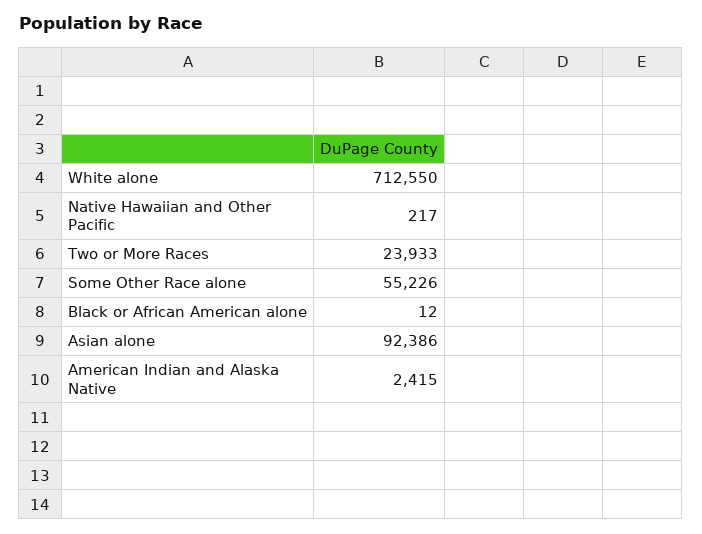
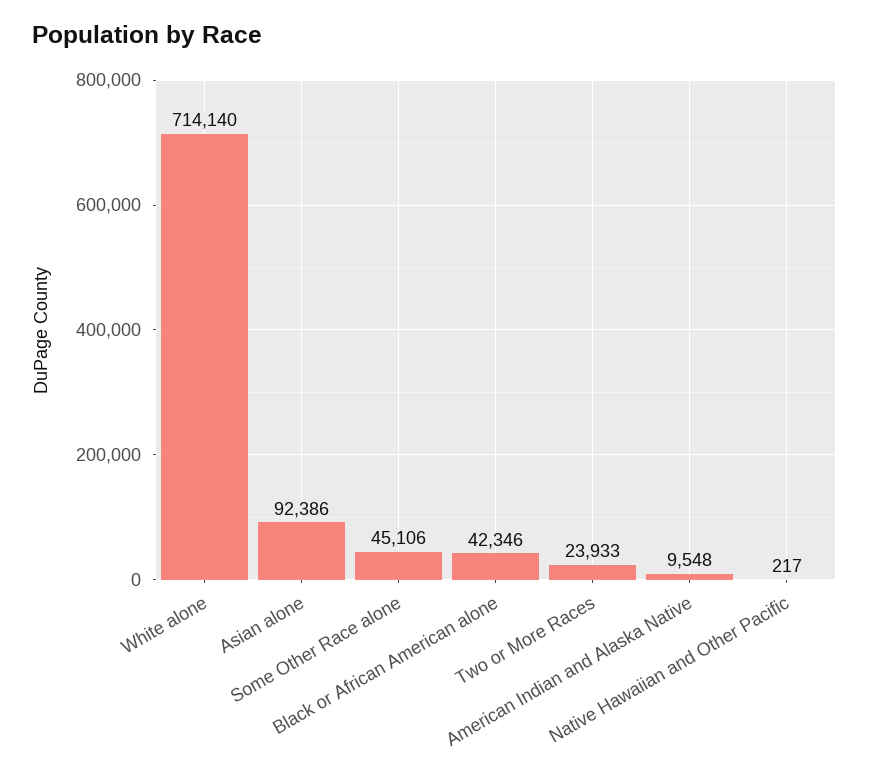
White alone: 712550 -> 714140
Some Other Race alone: 55226 -> 45106
Black or African American alone: 12 -> 42346
American Indian and Alaska Native: 2415 -> 9548

